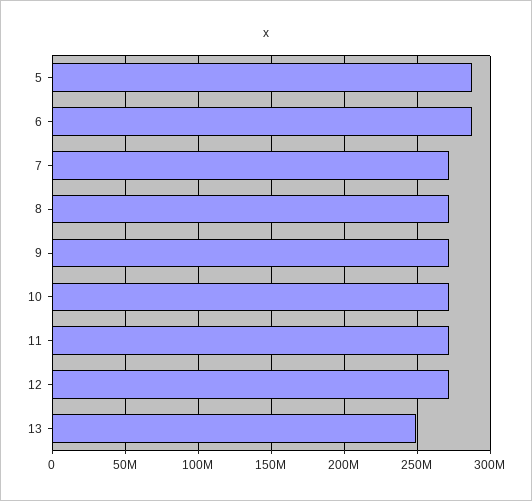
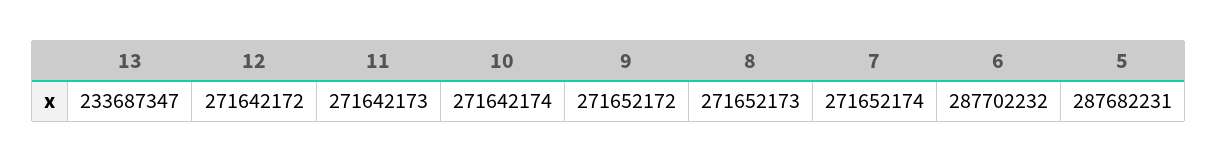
13: 250000000 -> 233687347

